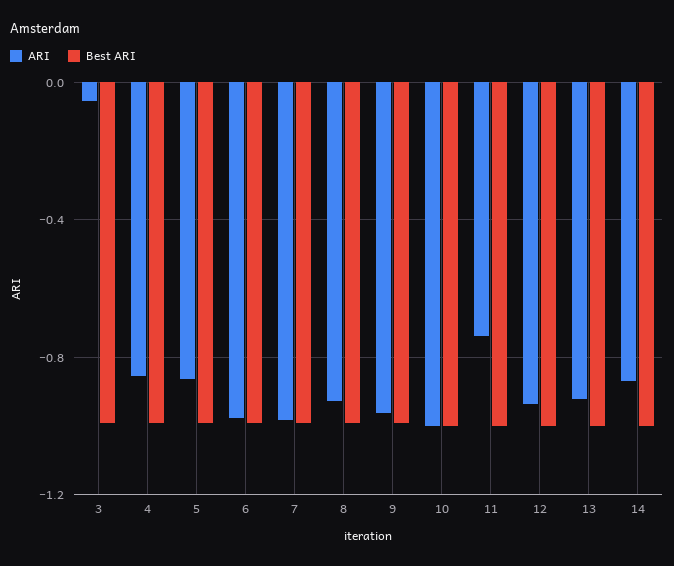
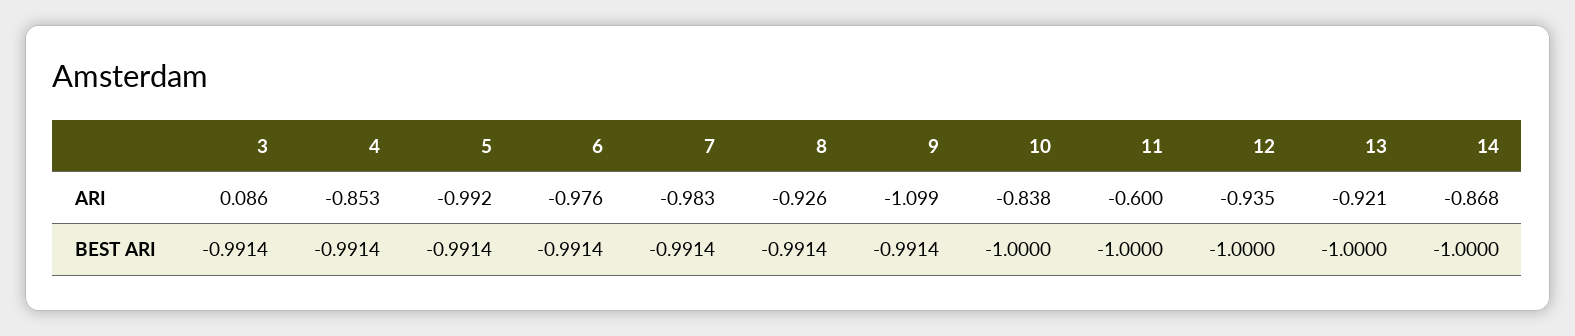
ARI, 3: -0.05 -> 0.086
ARI, 5: -0.85 -> -0.992
ARI, 9: -0.95 -> -1.099
ARI, 10: -1 -> -0.838
ARI, 11: -0.75 -> -0.6

